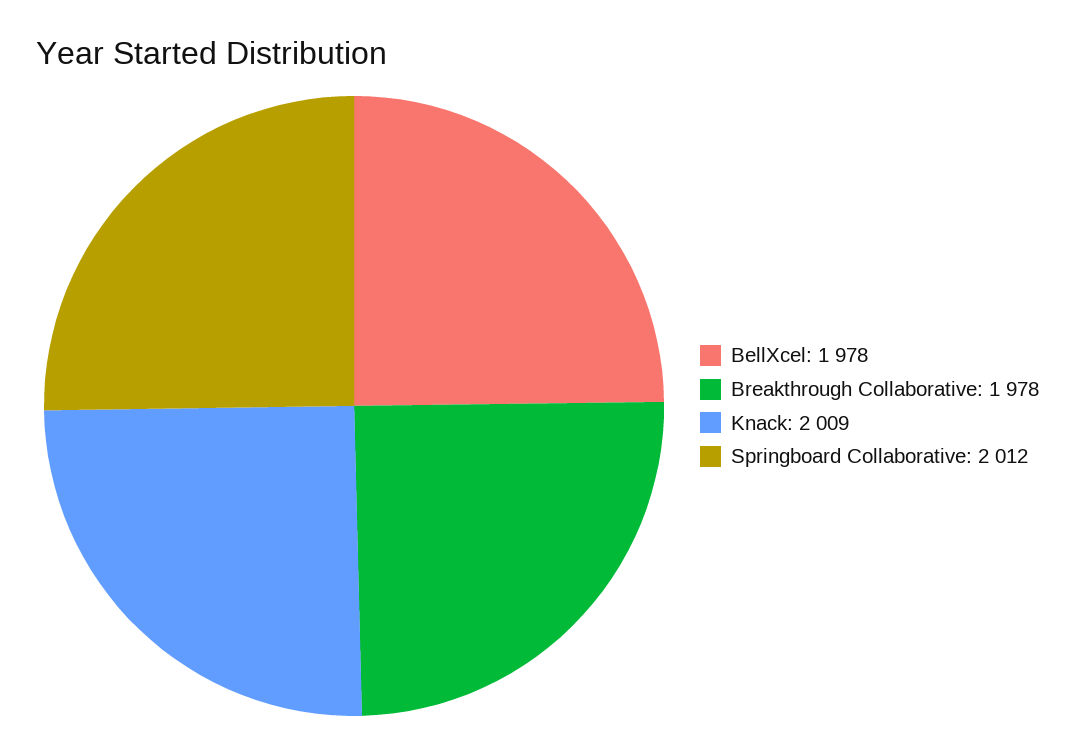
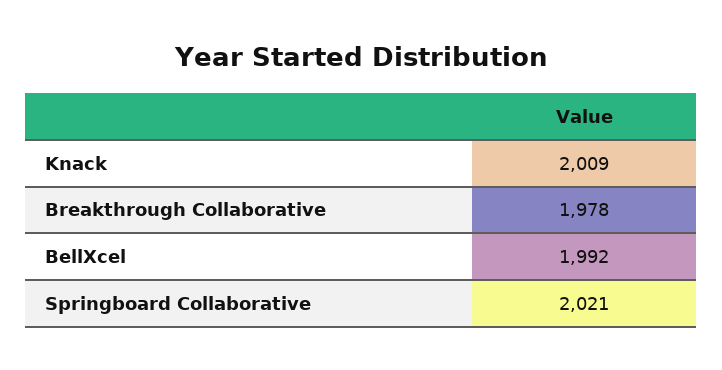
BellXcel: 1978 -> 1992
Springboard Collaborative: 2012 -> 2021

